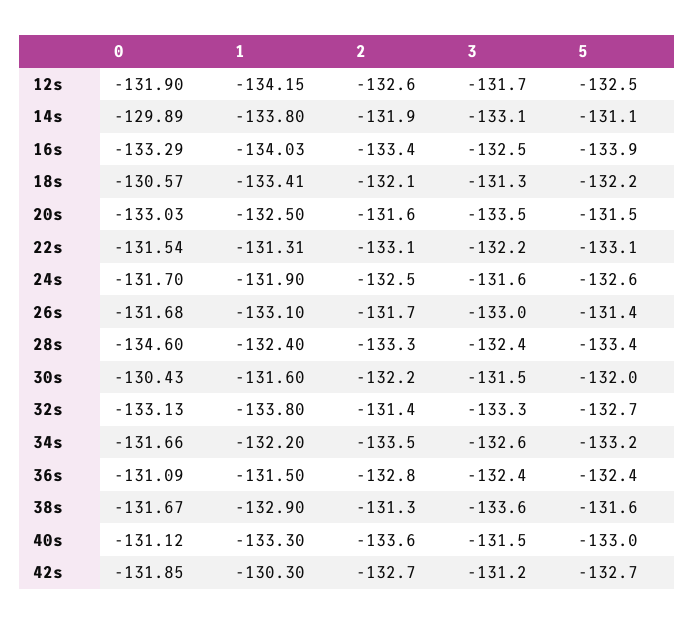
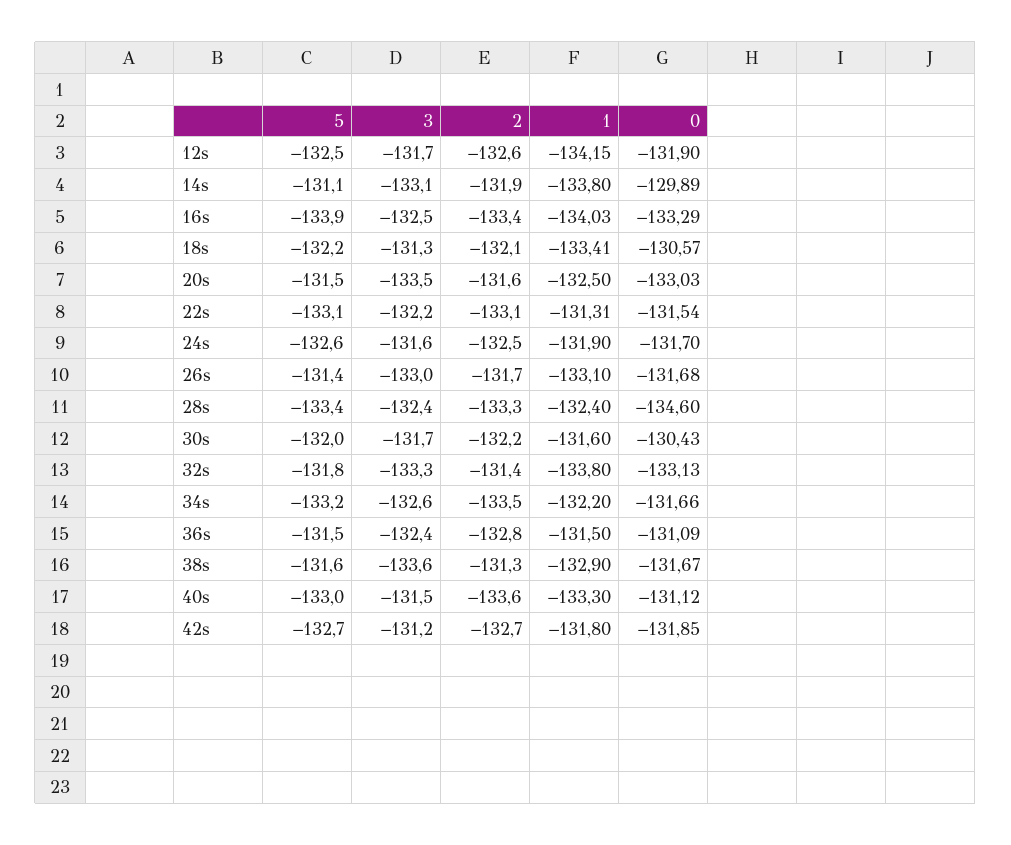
3, 30s: -131.5 -> -131.7
5, 32s: -132.7 -> -131.8
5, 36s: -132.4 -> -131.5
1, 42s: -130.3 -> -131.8

